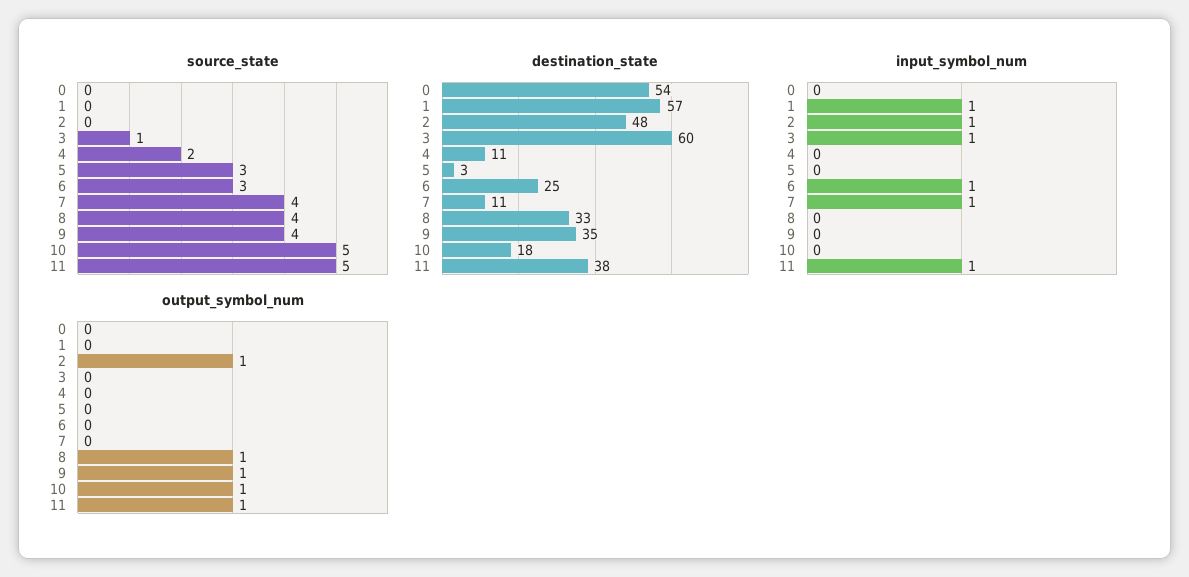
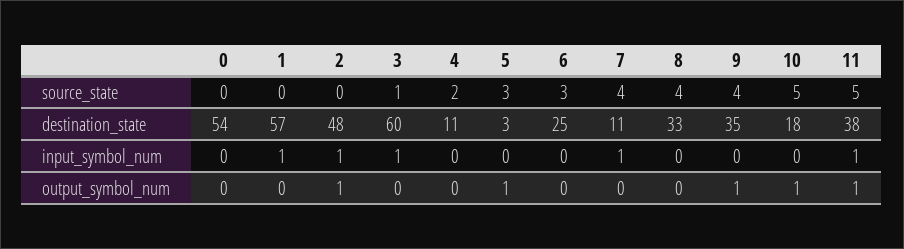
input_symbol_num, 6: 1 -> 0
output_symbol_num, 5: 0 -> 1
output_symbol_num, 8: 1 -> 0

